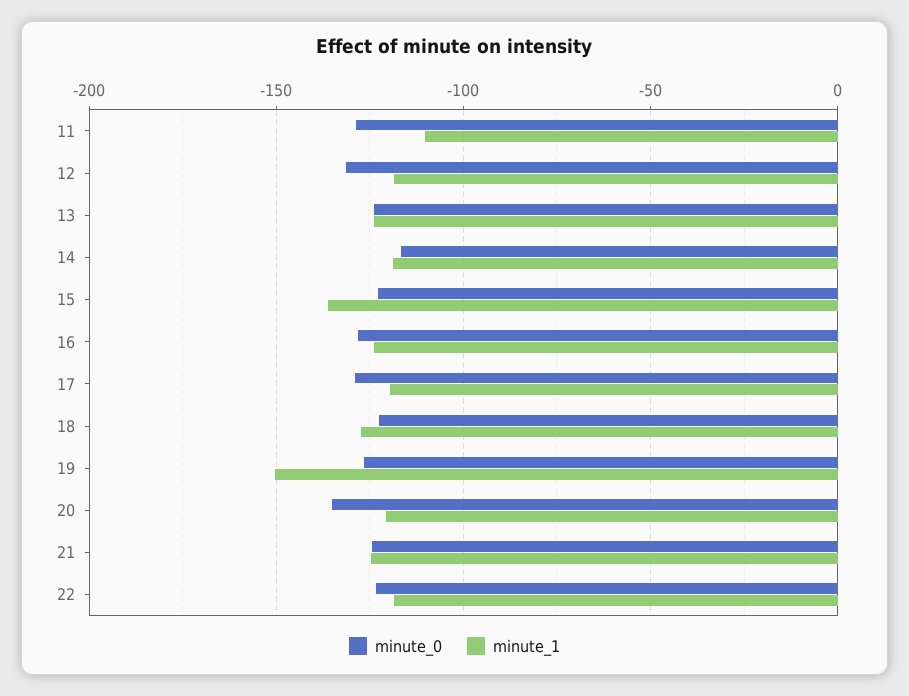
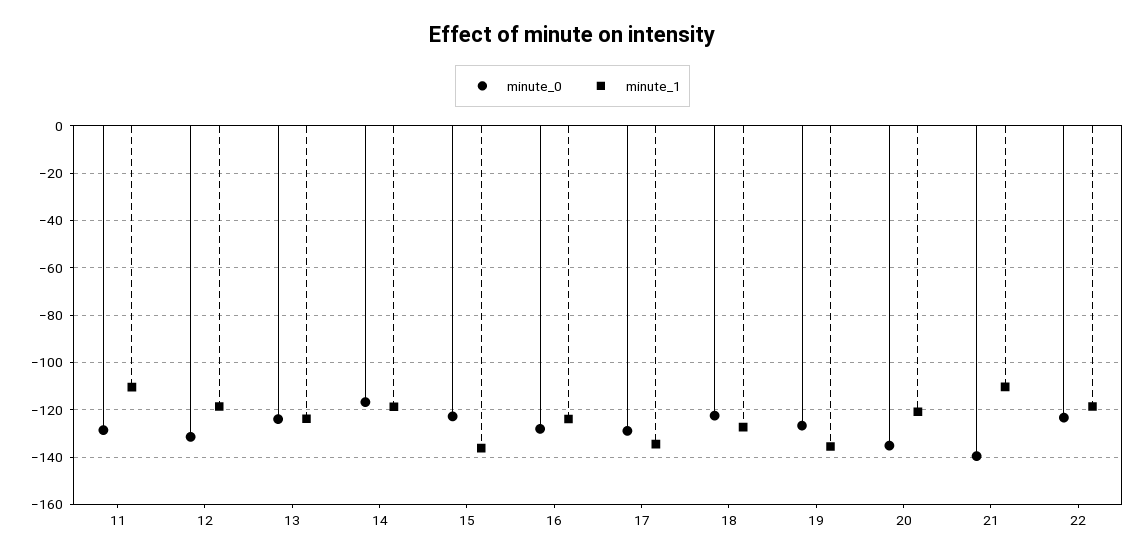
minute_1, 17: -120 -> -135
minute_1, 19: -150 -> -135
minute_0, 21: -125 -> -140
minute_1, 21: -125 -> -110

